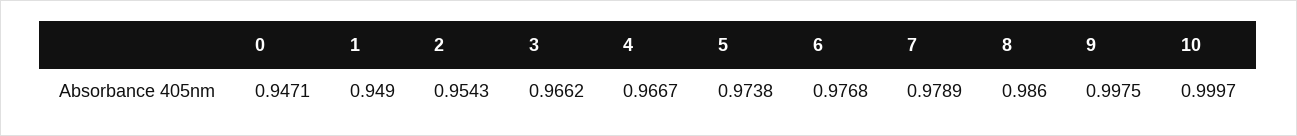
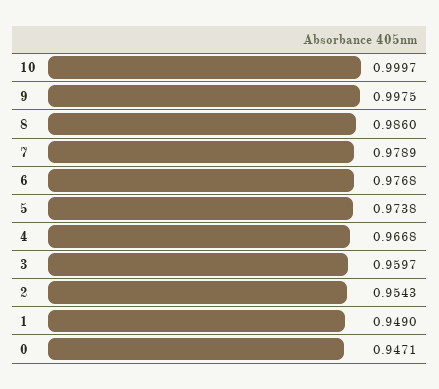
3: 0.9662 -> 0.9597
4: 0.9667 -> 0.9668

